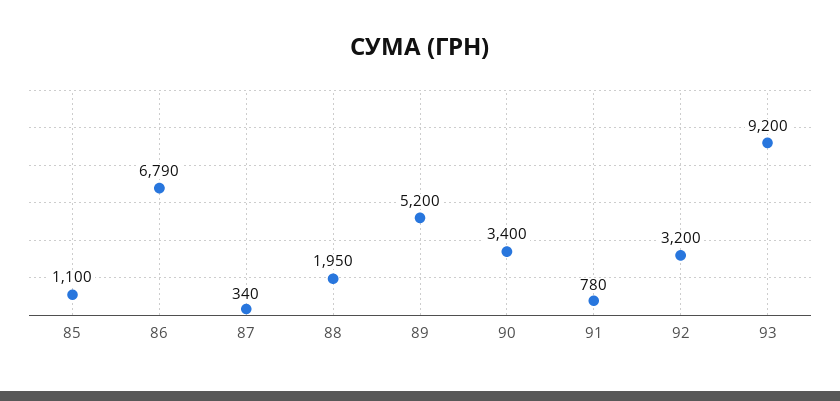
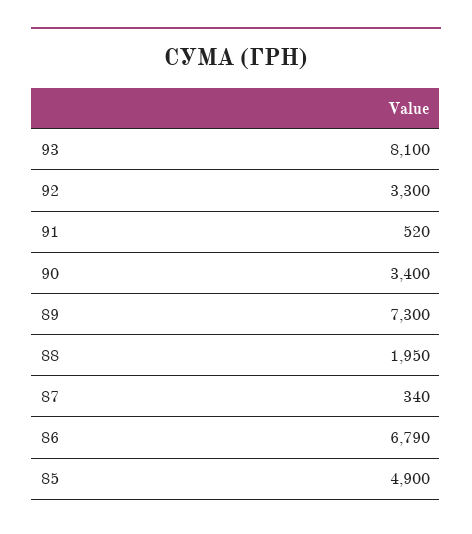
85: 1100 -> 4900
89: 5200 -> 7300
91: 780 -> 520
92: 3200 -> 3300
93: 9200 -> 8100

